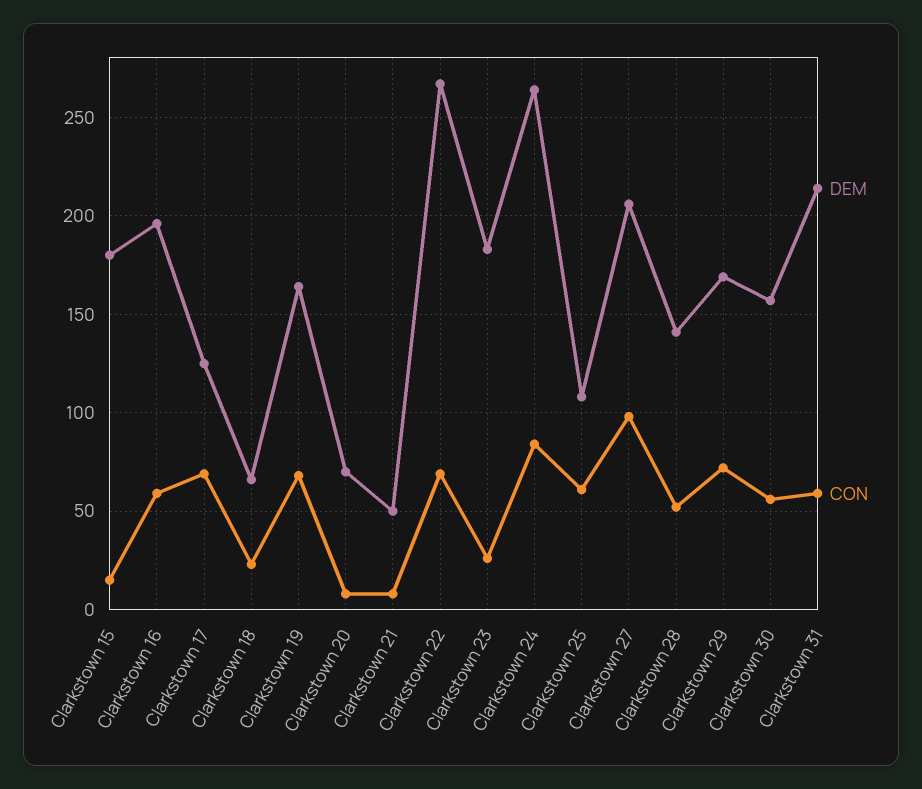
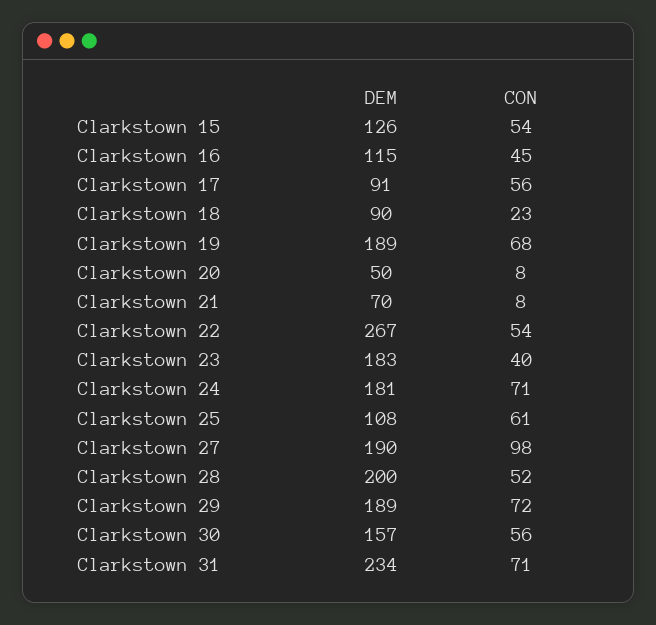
DEM, Clarkstown 15: 180 -> 126
CON, Clarkstown 15: 15 -> 54
DEM, Clarkstown 16: 195 -> 115
CON, Clarkstown 16: 60 -> 45
DEM, Clarkstown 17: 125 -> 91
CON, Clarkstown 17: 70 -> 56
DEM, Clarkstown 18: 65 -> 90
DEM, Clarkstown 19: 165 -> 189
DEM, Clarkstown 20: 70 -> 50
DEM, Clarkstown 21: 50 -> 70
CON, Clarkstown 22: 70 -> 54
CON, Clarkstown 23: 25 -> 40
DEM, Clarkstown 24: 265 -> 181
CON, Clarkstown 24: 85 -> 71
DEM, Clarkstown 27: 205 -> 190
DEM, Clarkstown 28: 140 -> 200
DEM, Clarkstown 29: 170 -> 189
DEM, Clarkstown 31: 215 -> 234
CON, Clarkstown 31: 60 -> 71

